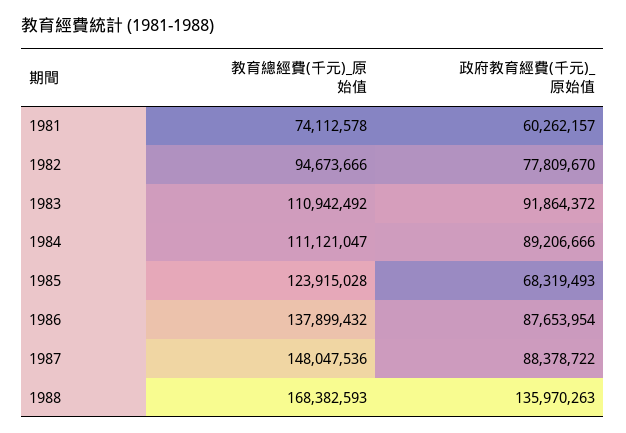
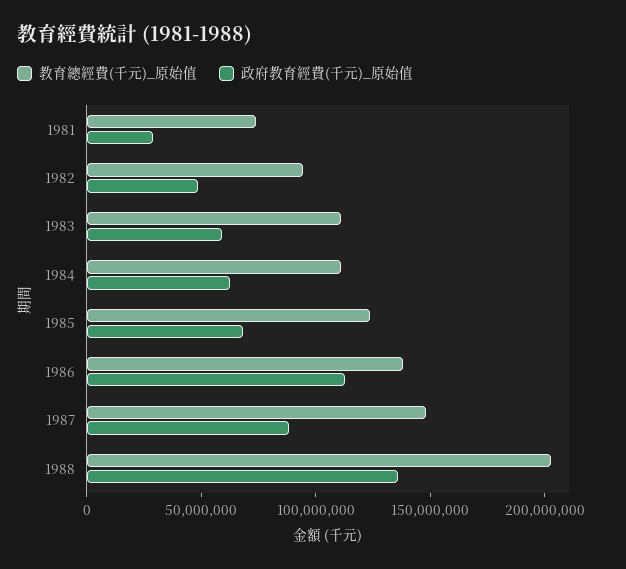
政府教育經費(千元)_原始值, 1981: 60262157 -> 30000000
政府教育經費(千元)_原始值, 1982: 77809670 -> 50000000
政府教育經費(千元)_原始值, 1983: 91864372 -> 60000000
政府教育經費(千元)_原始值, 1984: 89206666 -> 60000000
政府教育經費(千元)_原始值, 1986: 87653954 -> 110000000
教育總經費(千元)_原始值, 1988: 168382593 -> 200000000

